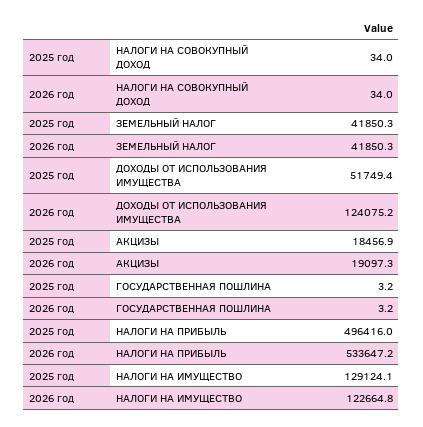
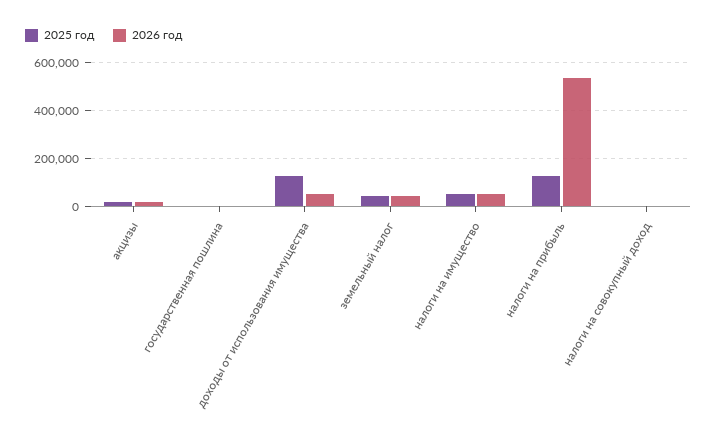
2025 год, ДОХОДЫ ОТ ИСПОЛЬЗОВАНИЯ ИМУЩЕСТВА: 51749.4 -> 125000
2026 год, ДОХОДЫ ОТ ИСПОЛЬЗОВАНИЯ ИМУЩЕСТВА: 124075.2 -> 50000
2025 год, НАЛОГИ НА ПРИБЫЛЬ: 496416 -> 125000
2025 год, НАЛОГИ НА ИМУЩЕСТВО: 129124.1 -> 50000
2026 год, НАЛОГИ НА ИМУЩЕСТВО: 122664.8 -> 50000

